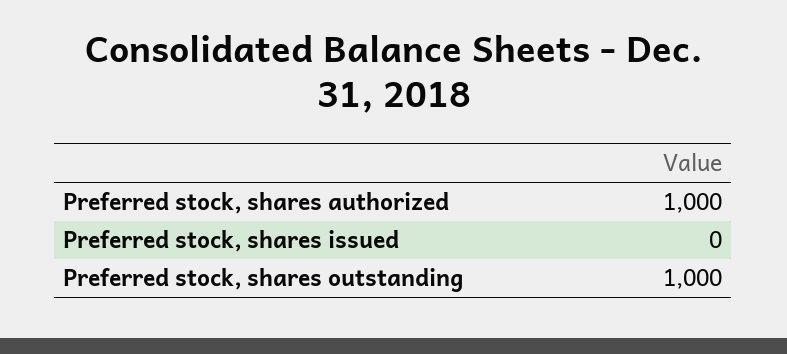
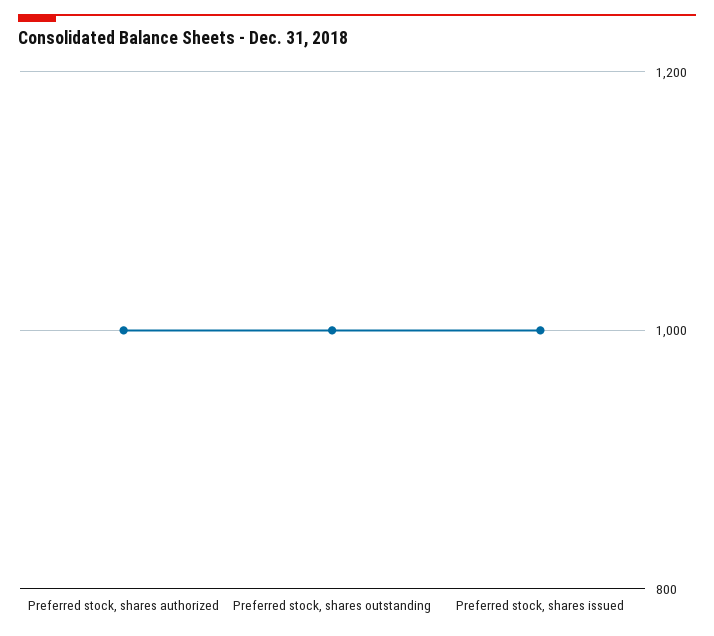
Preferred stock, shares issued: 0 -> 1000

